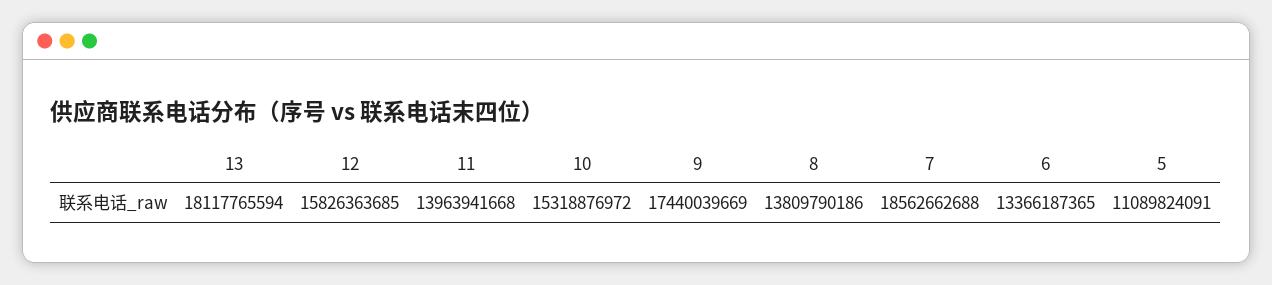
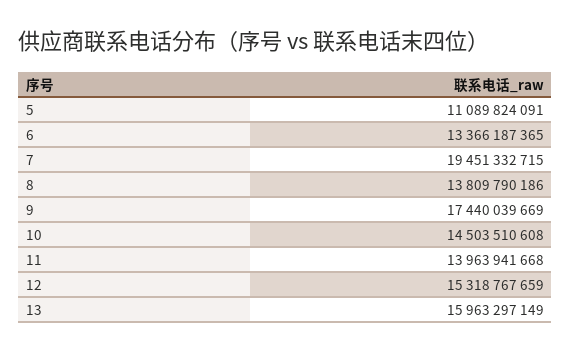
13: 18117765594 -> 15963297149
12: 15826363685 -> 15318767659
10: 15318876972 -> 14503510608
7: 18562662688 -> 19451332715

